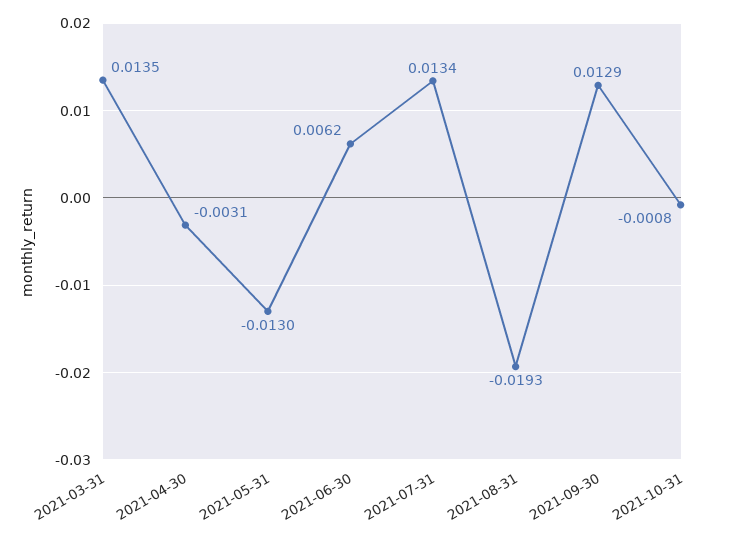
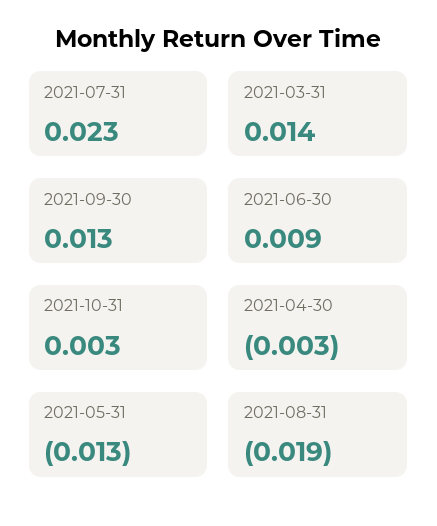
2021-06-30: 0.0062 -> 0.009
2021-07-31: 0.0134 -> 0.023
2021-10-31: -0.0008 -> 0.003

